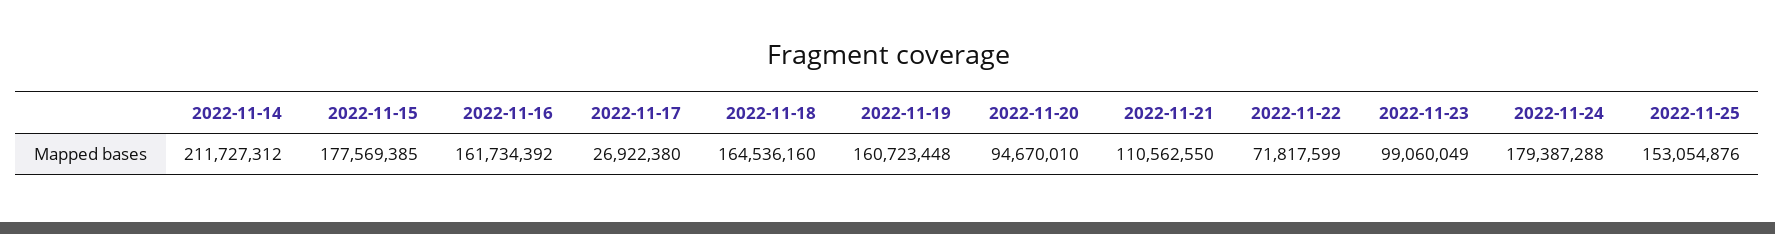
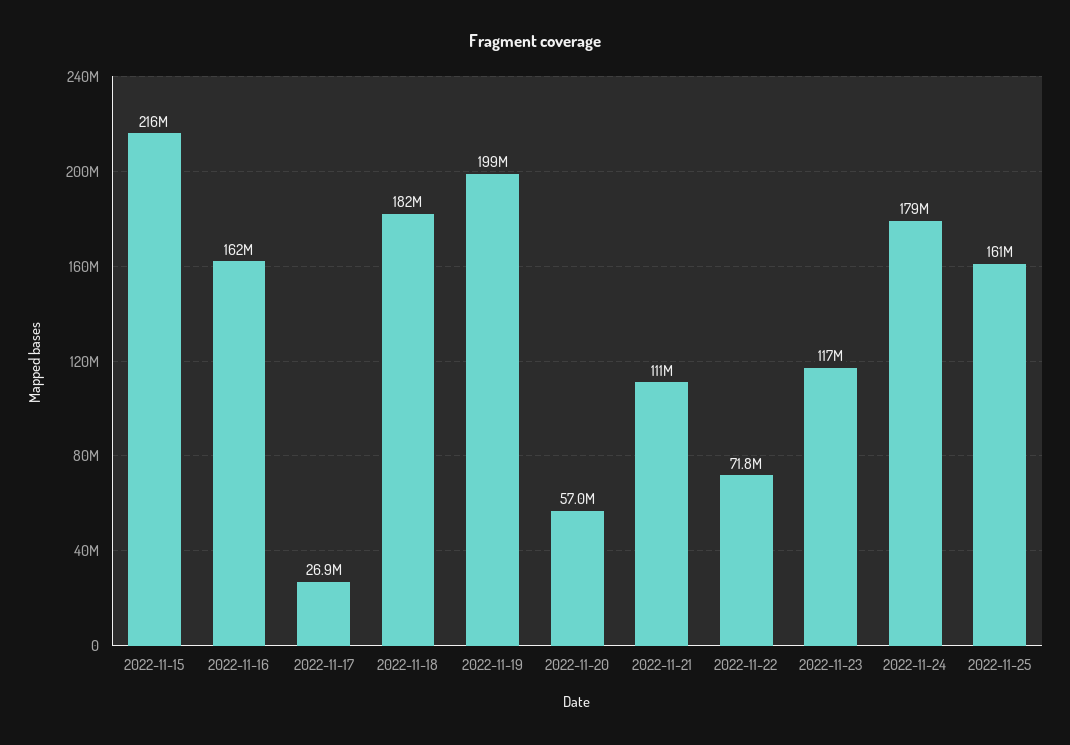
2022-11-14: 211727312 -> none
2022-11-15: 177569385 -> 216000000
2022-11-18: 164536160 -> 182000000
2022-11-19: 160723448 -> 199000000
2022-11-20: 94670010 -> 57000000
2022-11-23: 99060049 -> 117000000
2022-11-25: 153054876 -> 161000000

